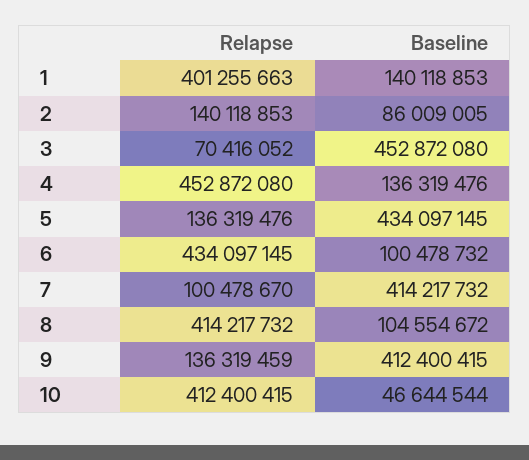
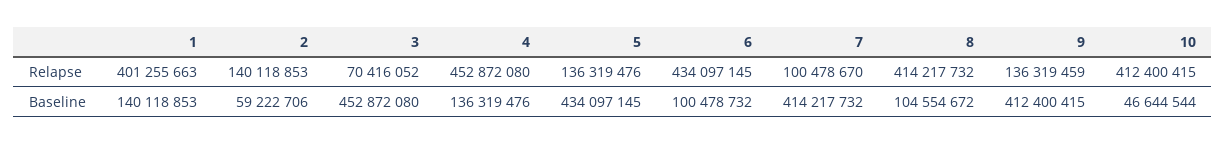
Baseline, 2: 86009005 -> 59222706

